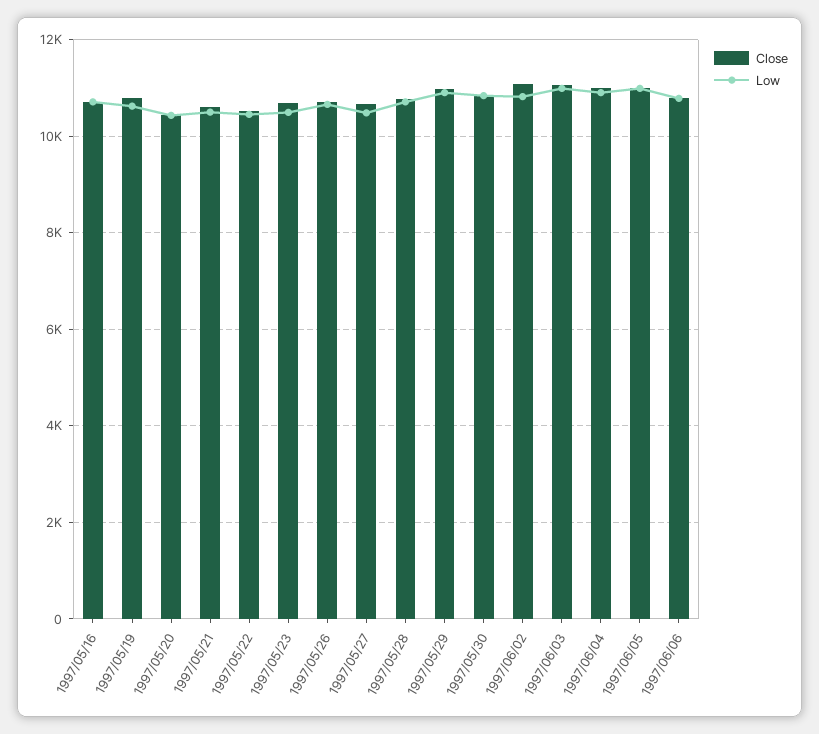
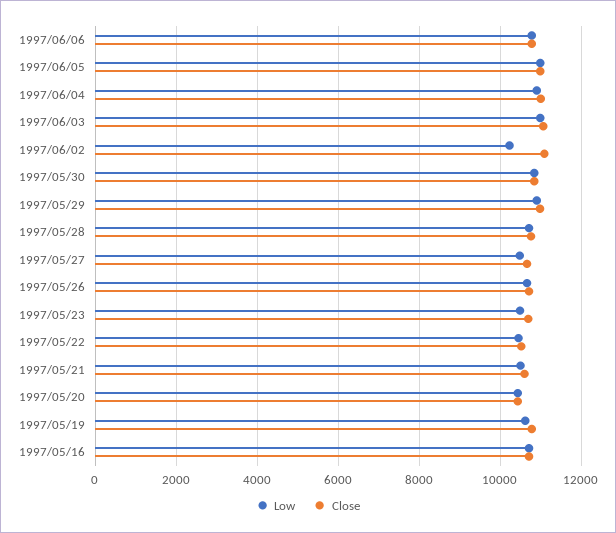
Low, 1997/06/02: 10800 -> 10200

